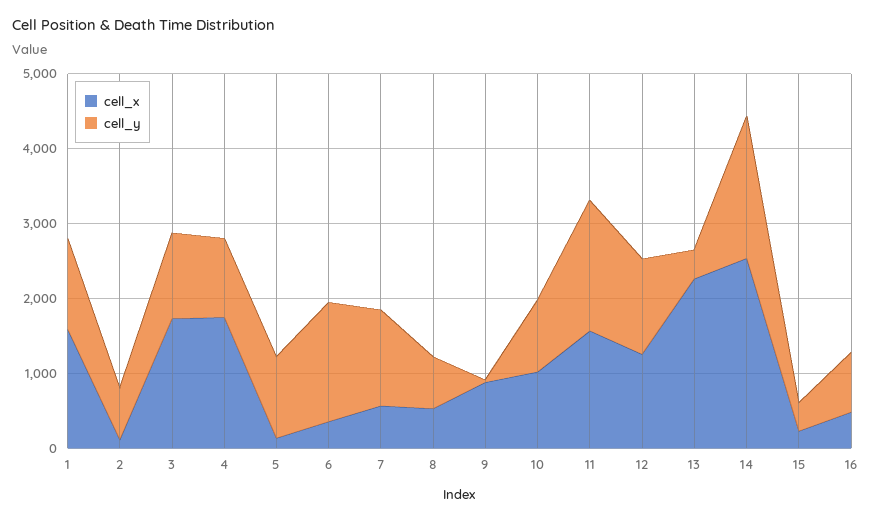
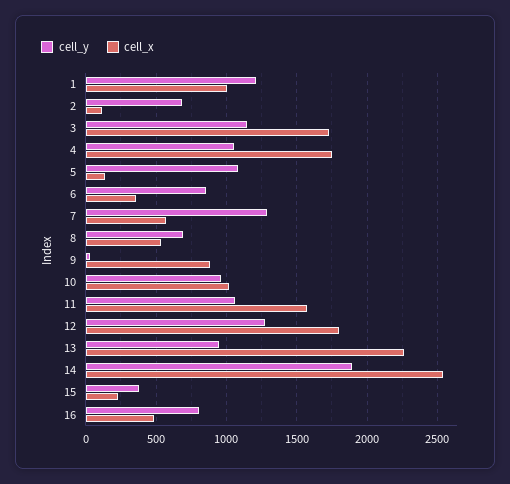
cell_x, 1: 1600 -> 1000
cell_y, 6: 1600 -> 850
cell_y, 11: 1800 -> 1050
cell_x, 12: 1200 -> 1800
cell_y, 13: 400 -> 950

